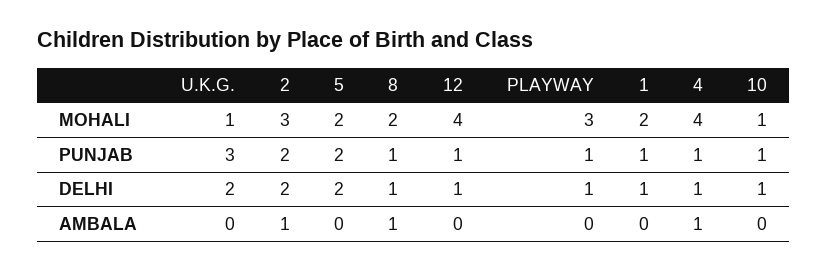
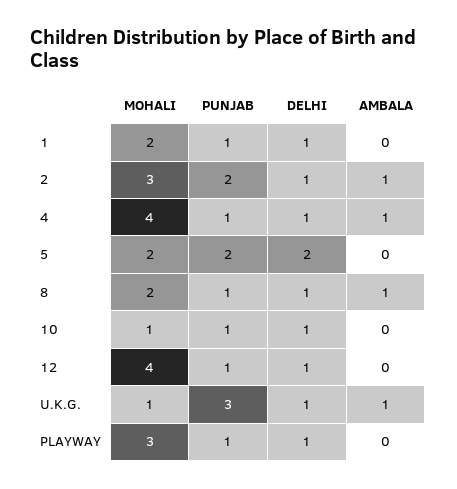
U.K.G., DELHI: 2 -> 1
2, DELHI: 2 -> 1
U.K.G., AMBALA: 0 -> 1

